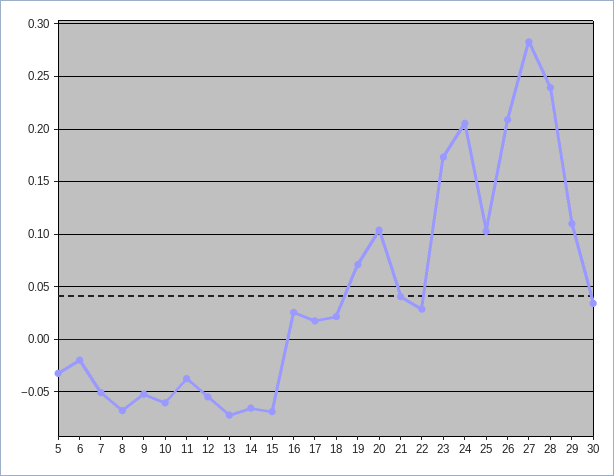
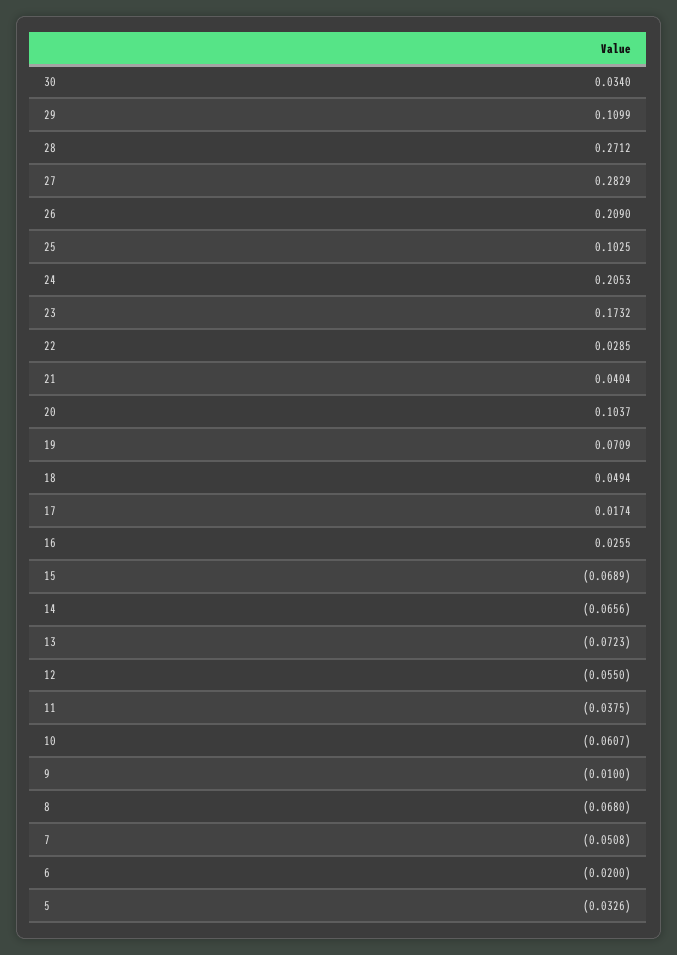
9: -0.05 -> -0.01
18: 0.02 -> 0.0494
28: 0.24 -> 0.2712

